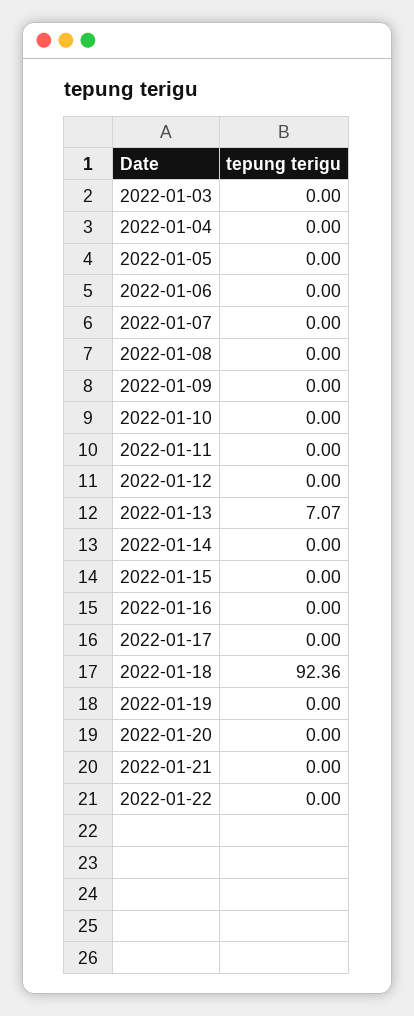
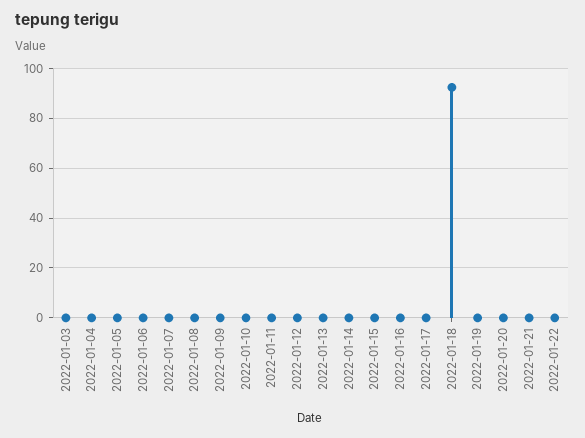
2022-01-13: 7.07 -> 0

